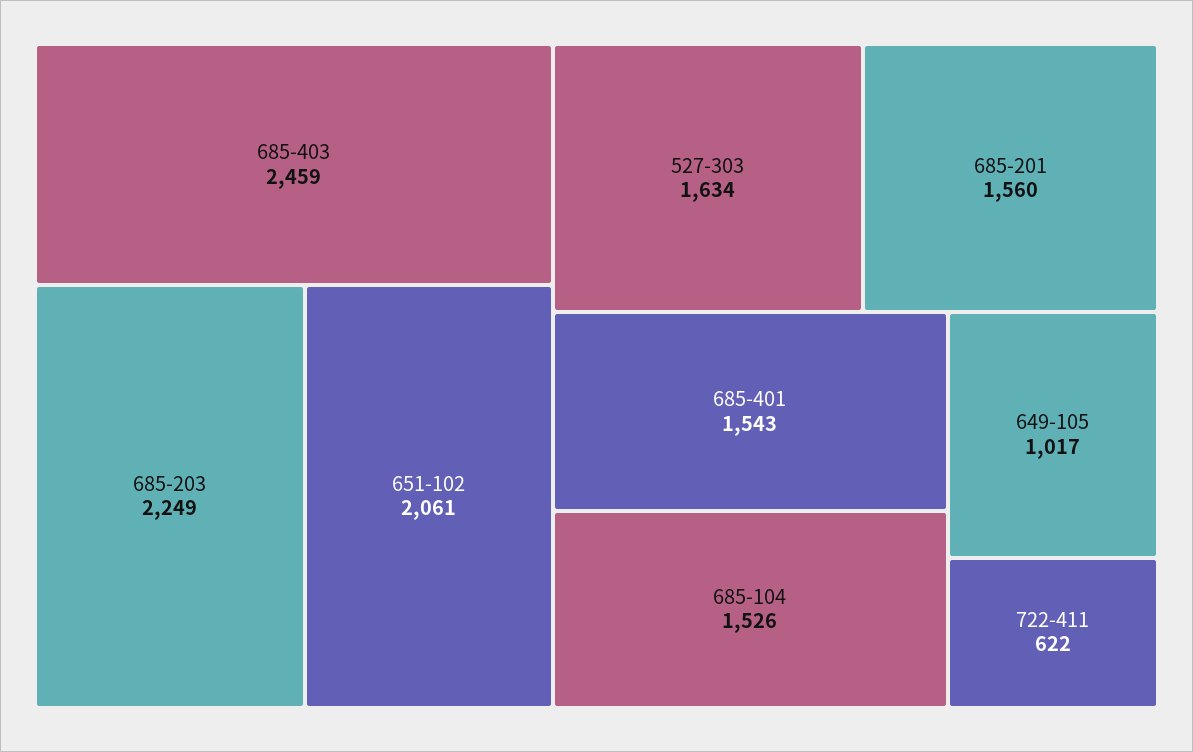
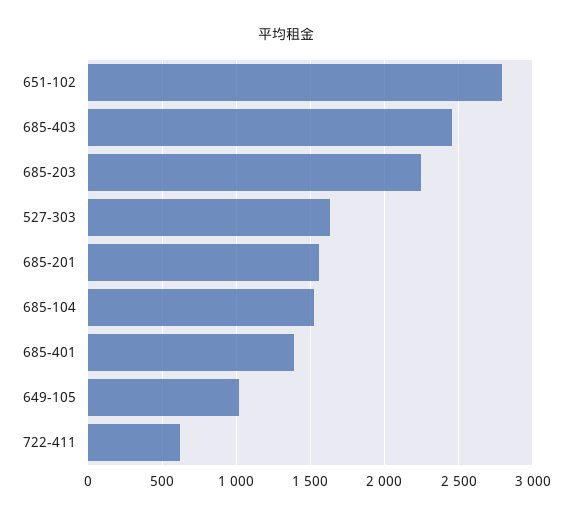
651-102: 2061 -> 2800
685-401: 1543 -> 1400

